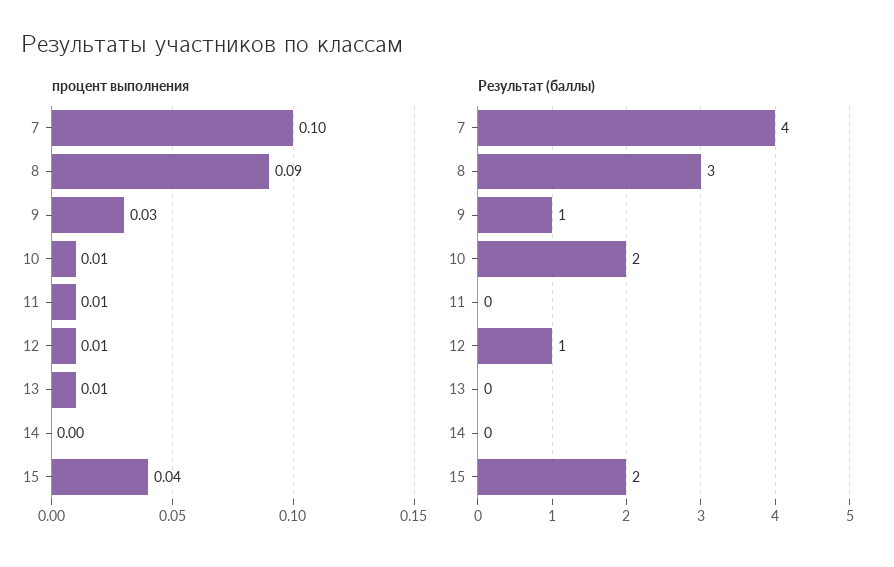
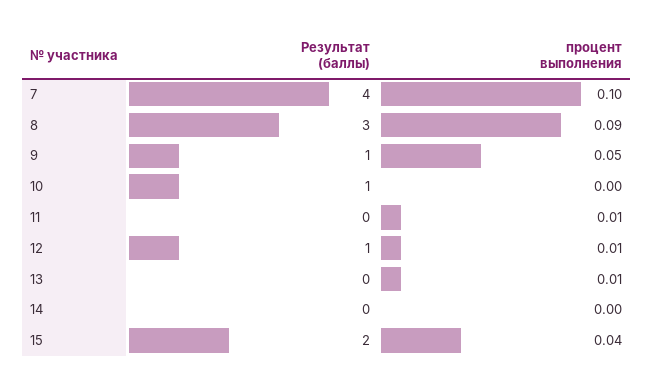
процент выполнения, 9: 0.03 -> 0.05
процент выполнения, 10: 0.01 -> 0
Результат (баллы), 10: 2 -> 1

